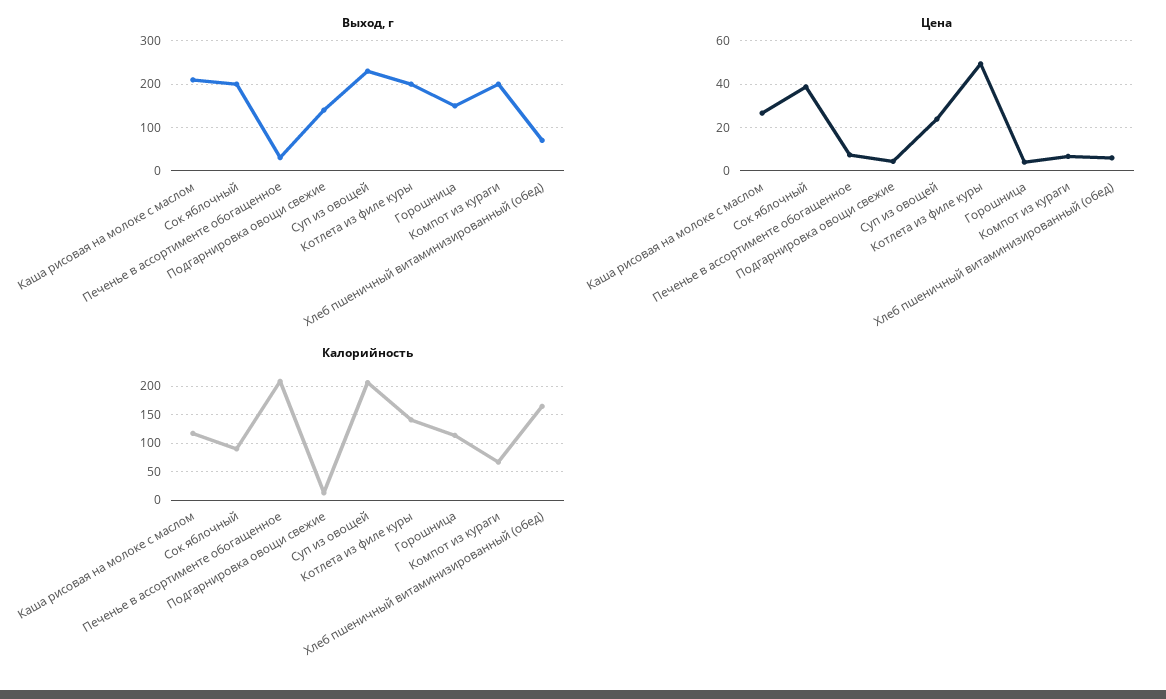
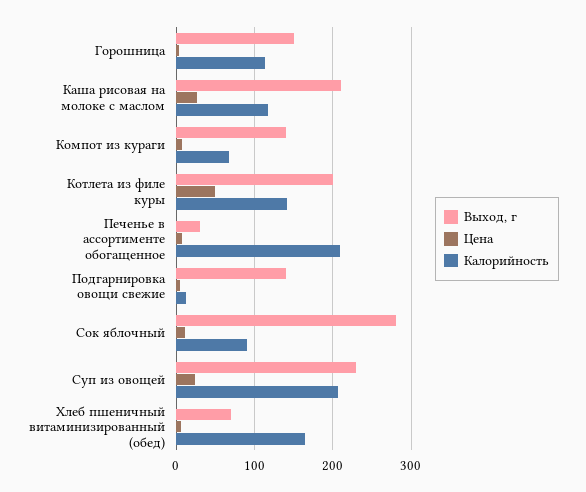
Выход, г, Сок яблочный: 200 -> 280
Выход, г, Компот из кураги: 200 -> 140
Цена, Сок яблочный: 40 -> 10

